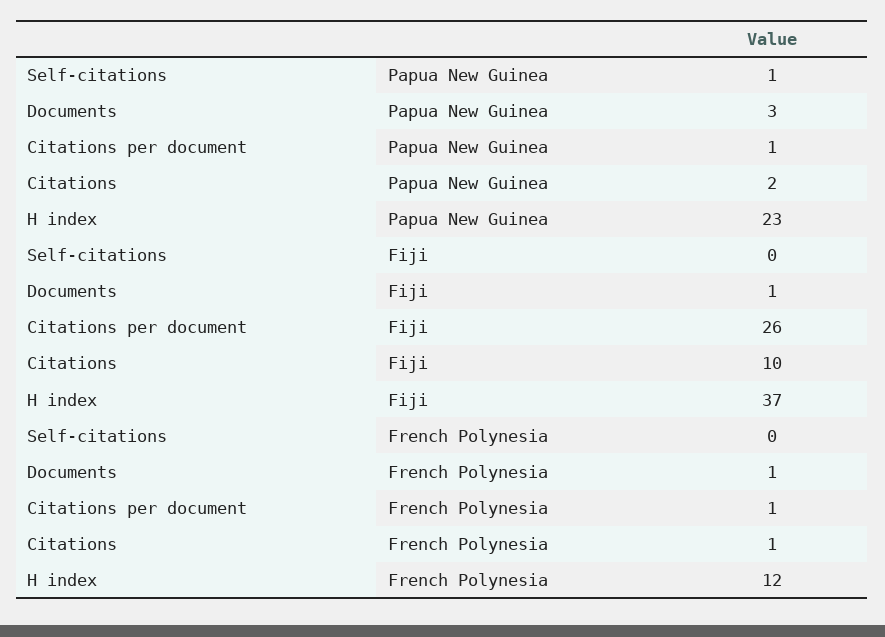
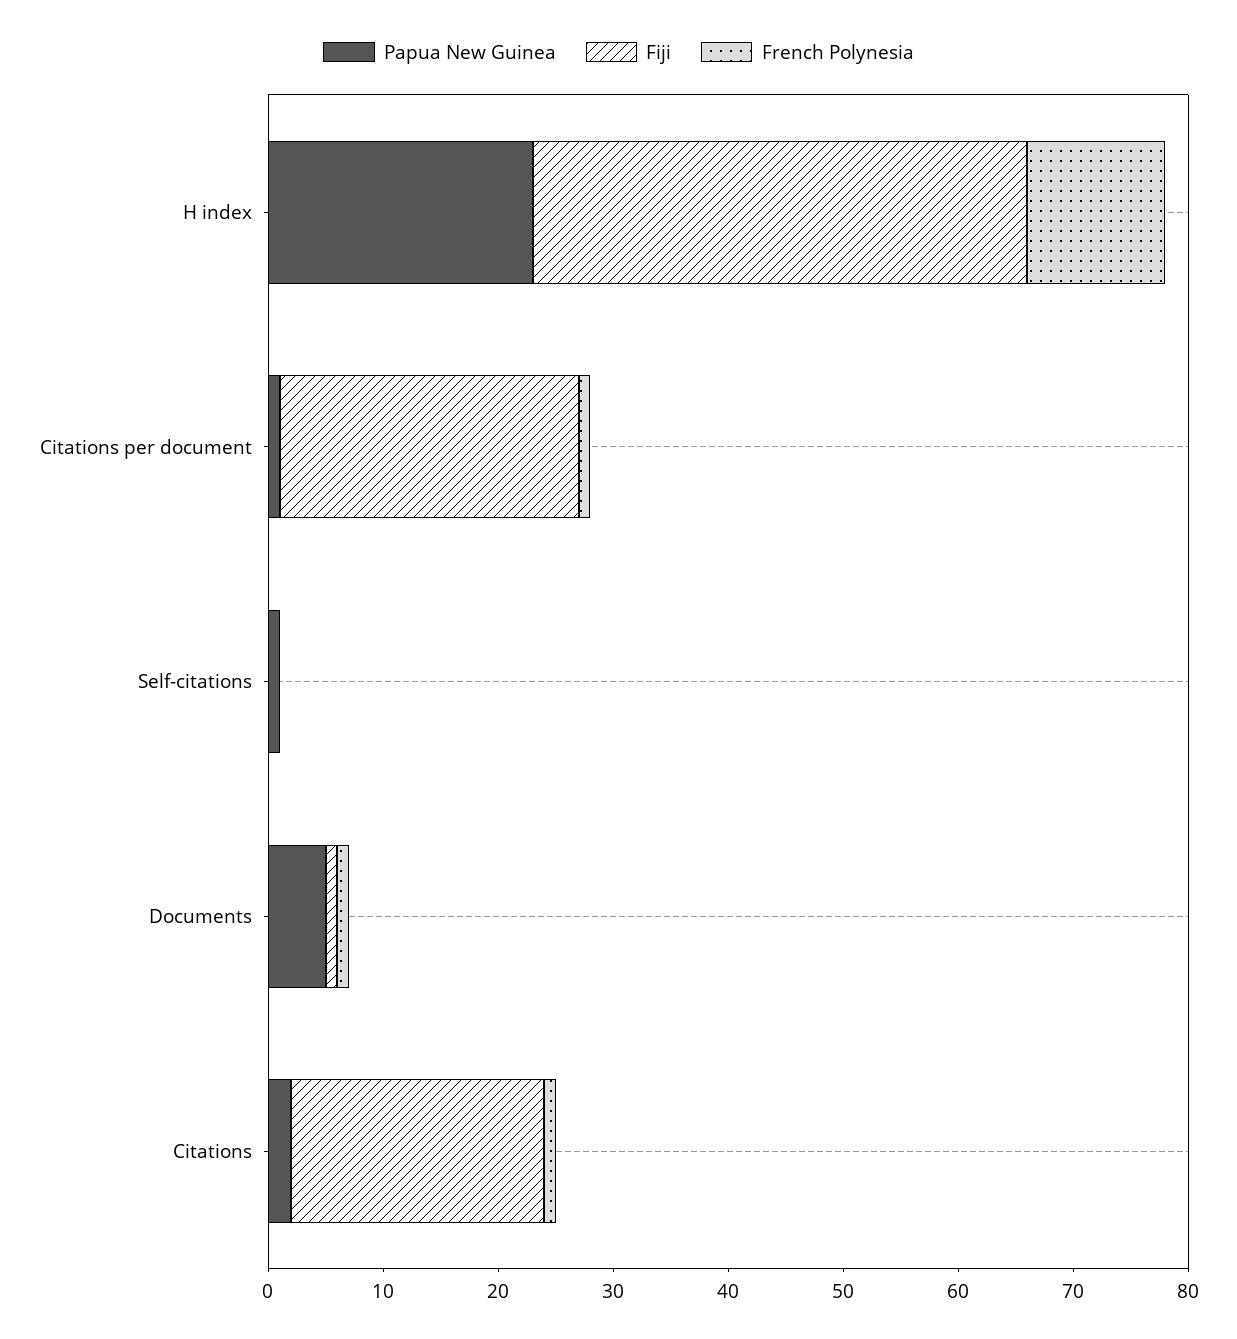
Papua New Guinea, Documents: 3 -> 5
Fiji, Citations: 10 -> 22
Fiji, H index: 37 -> 43

